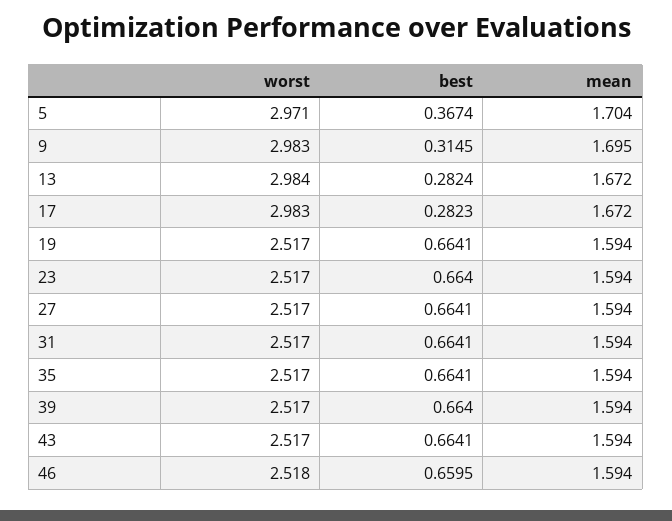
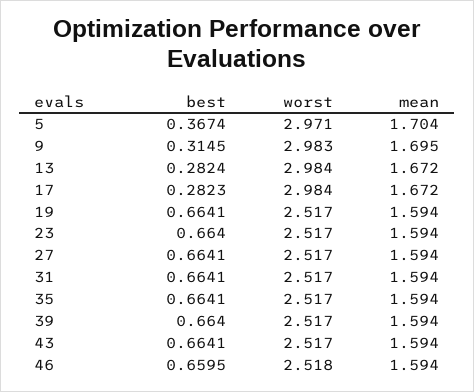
worst, 17: 2.983 -> 2.984

